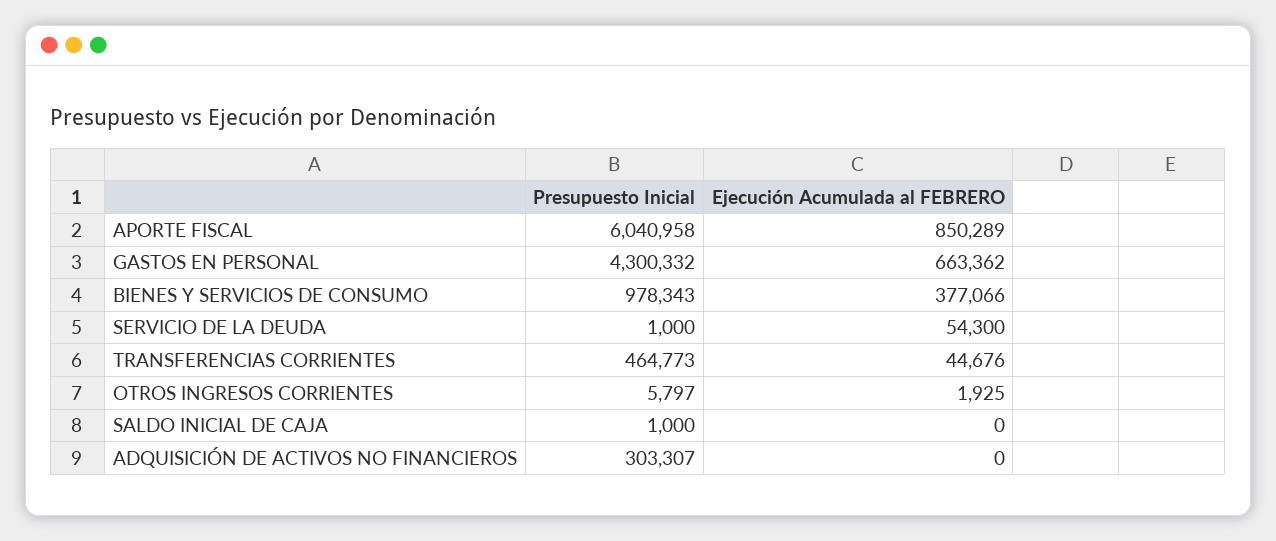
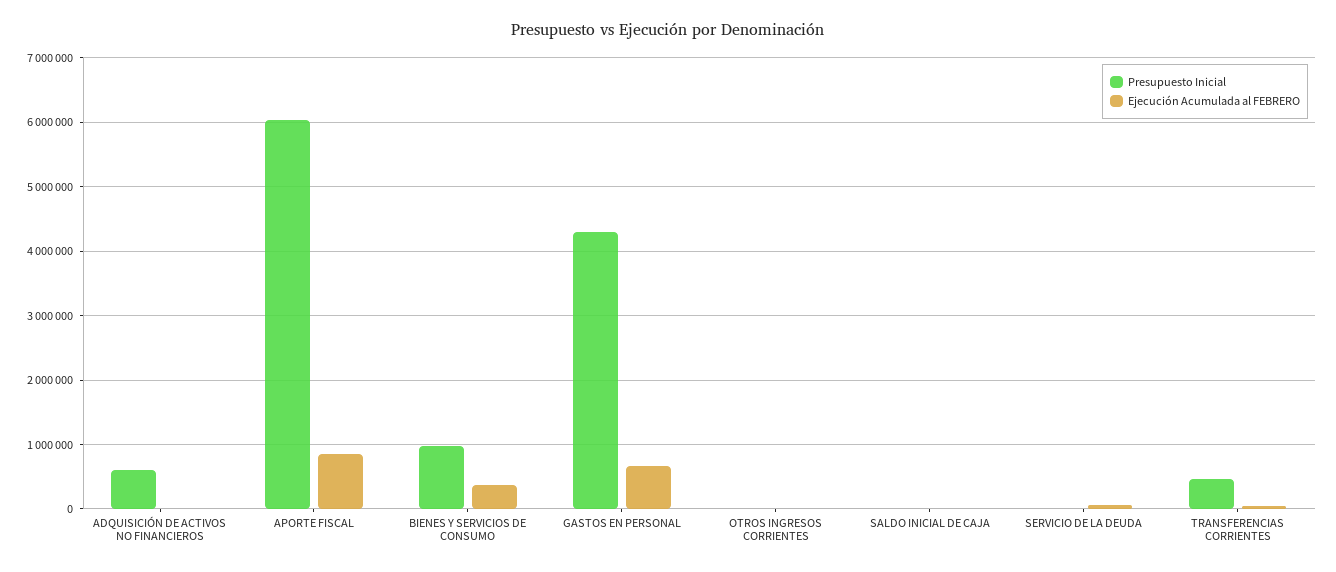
Presupuesto Inicial, ADQUISICIÓN DE ACTIVOS NO FINANCIEROS: 303307 -> 600000

